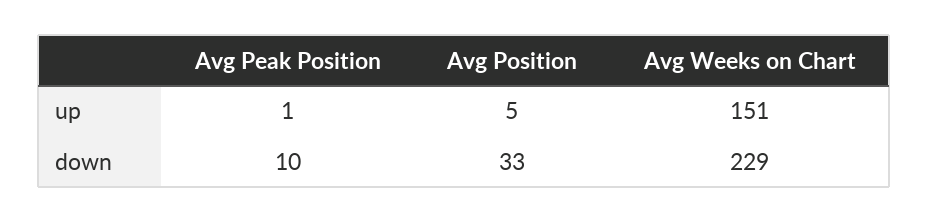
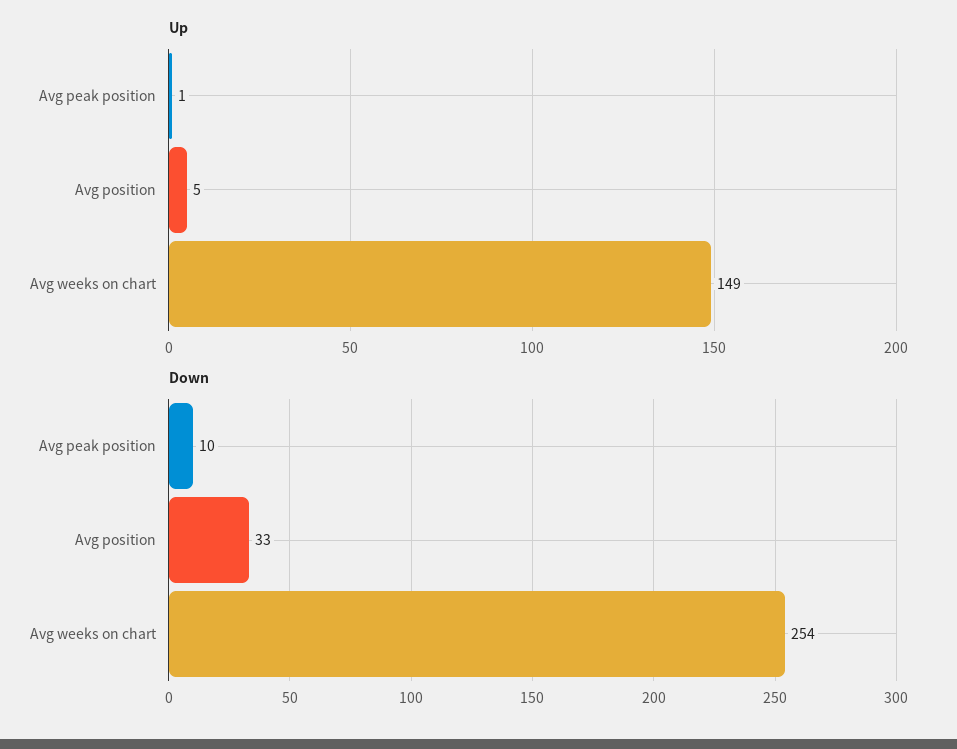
up, Avg Weeks on Chart: 151 -> 149
down, Avg Weeks on Chart: 229 -> 254

